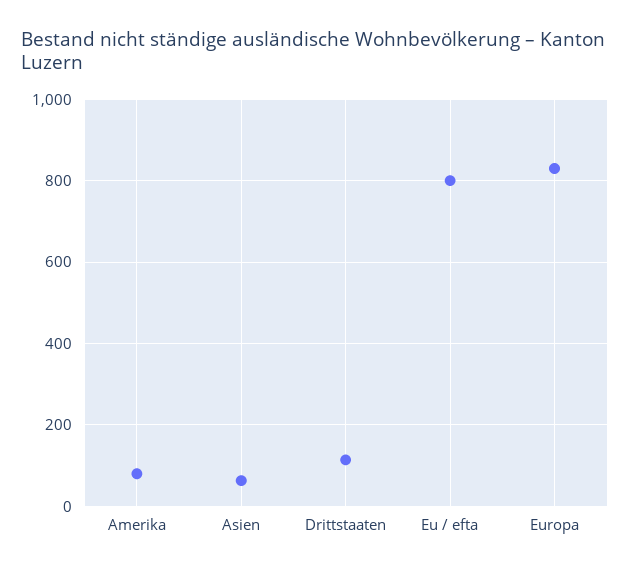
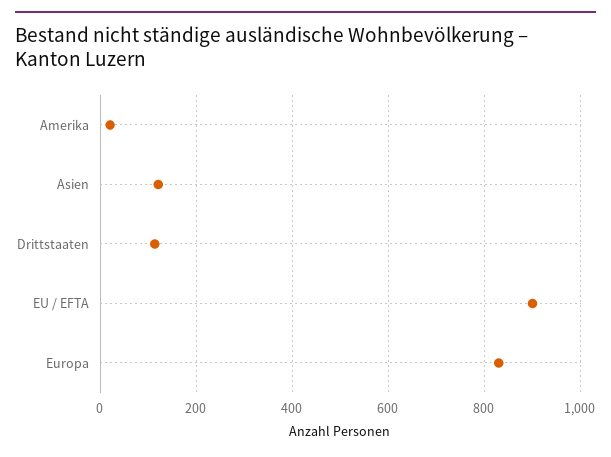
Amerika: 80 -> 20
Asien: 60 -> 120
Eu / efta: 800 -> 900

